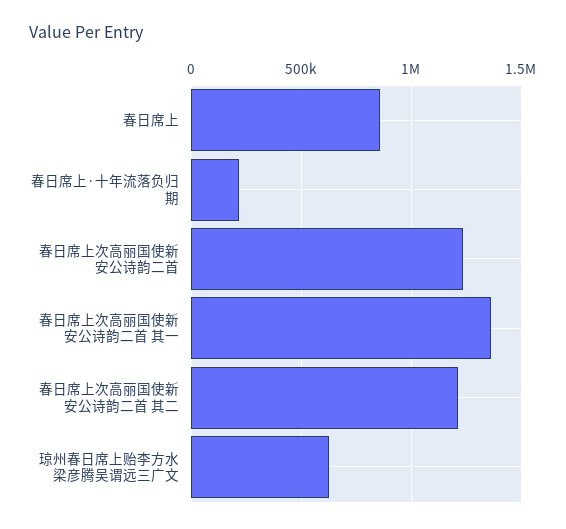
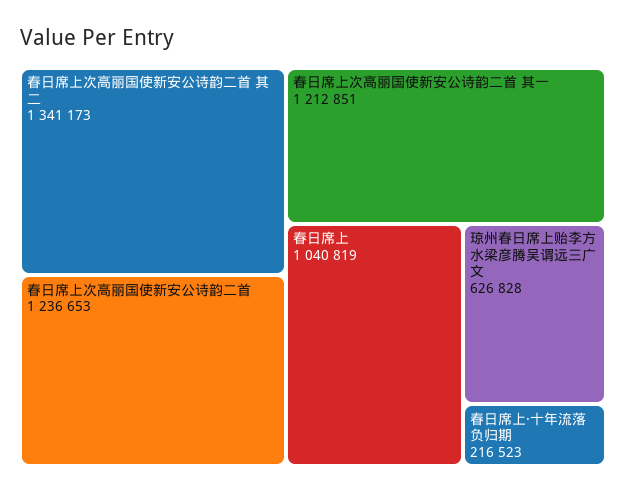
春日席上: 850000 -> 1040819
春日席上次高丽国使新安公诗韵二首 其一: 1350000 -> 1212851
春日席上次高丽国使新安公诗韵二首 其二: 1200000 -> 1341173

